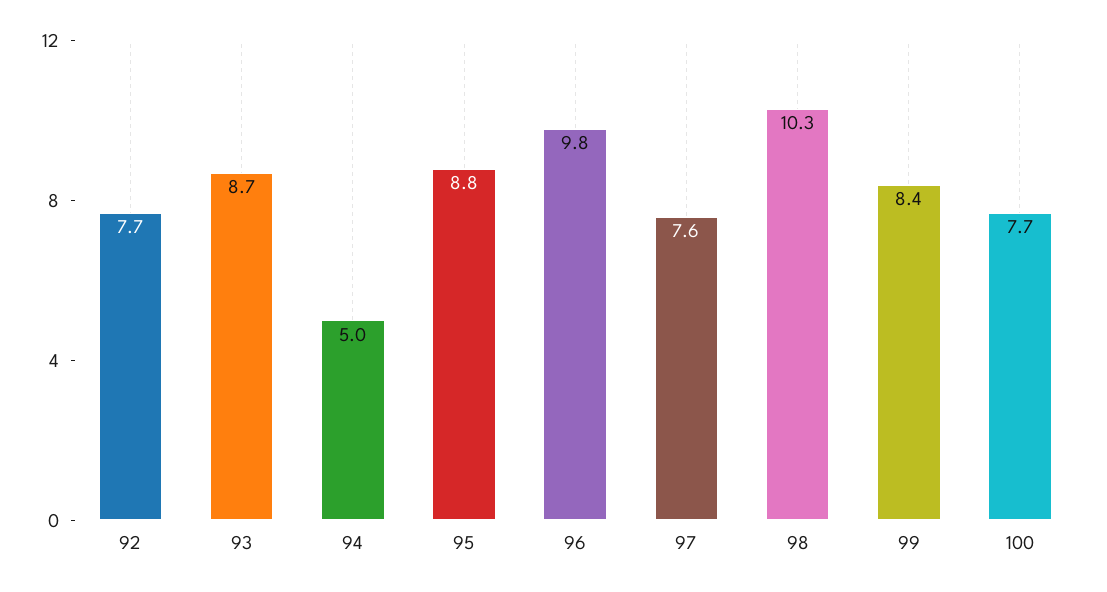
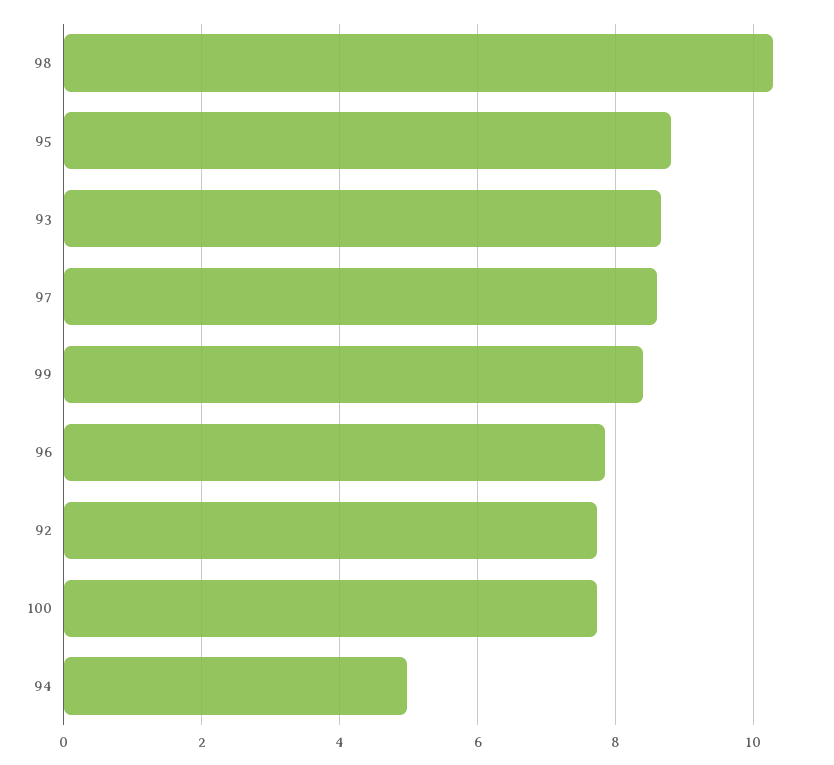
96: 9.8 -> 7.8
97: 7.6 -> 8.6

